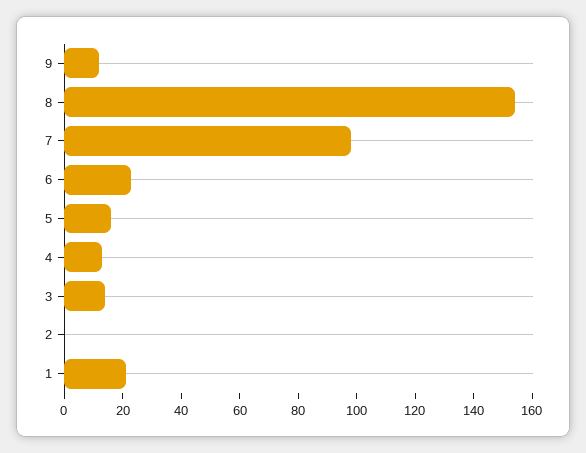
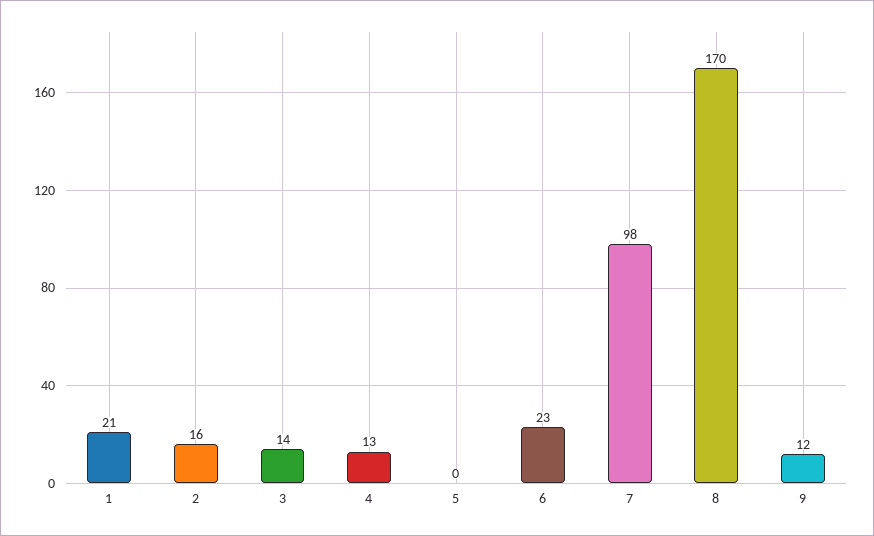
8: 155 -> 170
5: 15 -> 0
2: 0 -> 16

